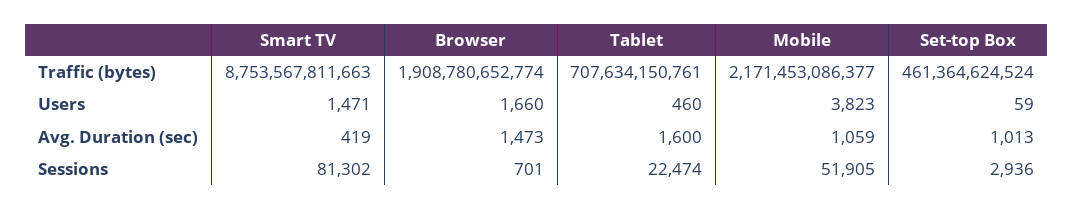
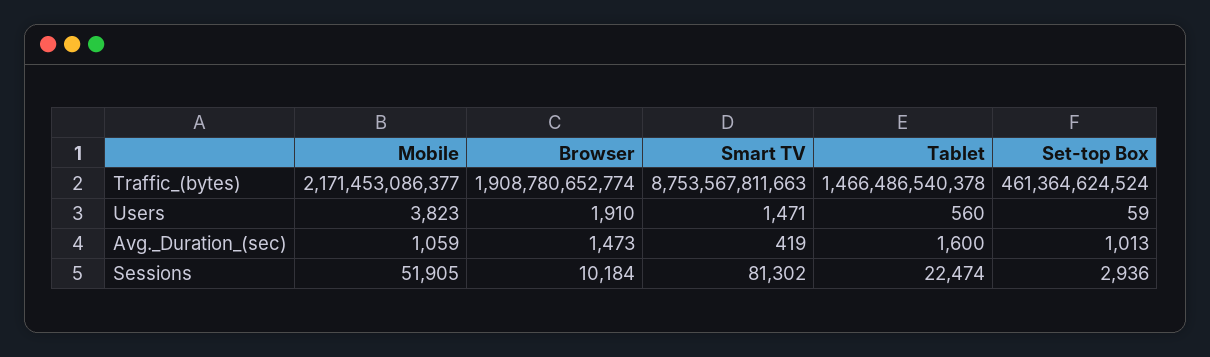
Tablet, Traffic (bytes): 707634150761 -> 1466486540378
Browser, Users: 1660 -> 1910
Tablet, Users: 460 -> 560
Browser, Sessions: 701 -> 10184

